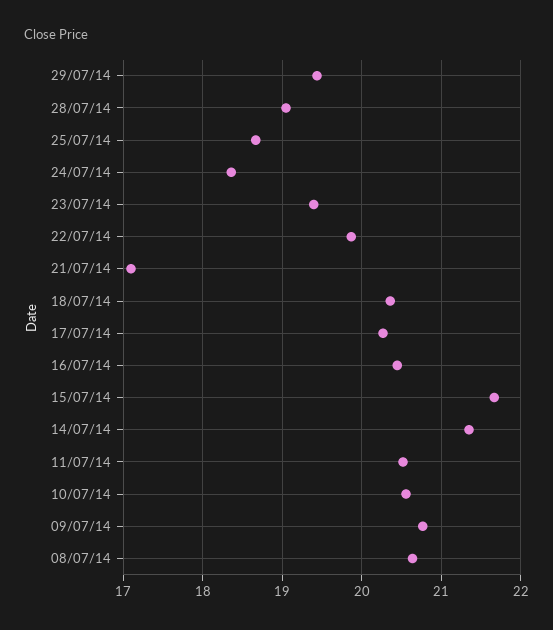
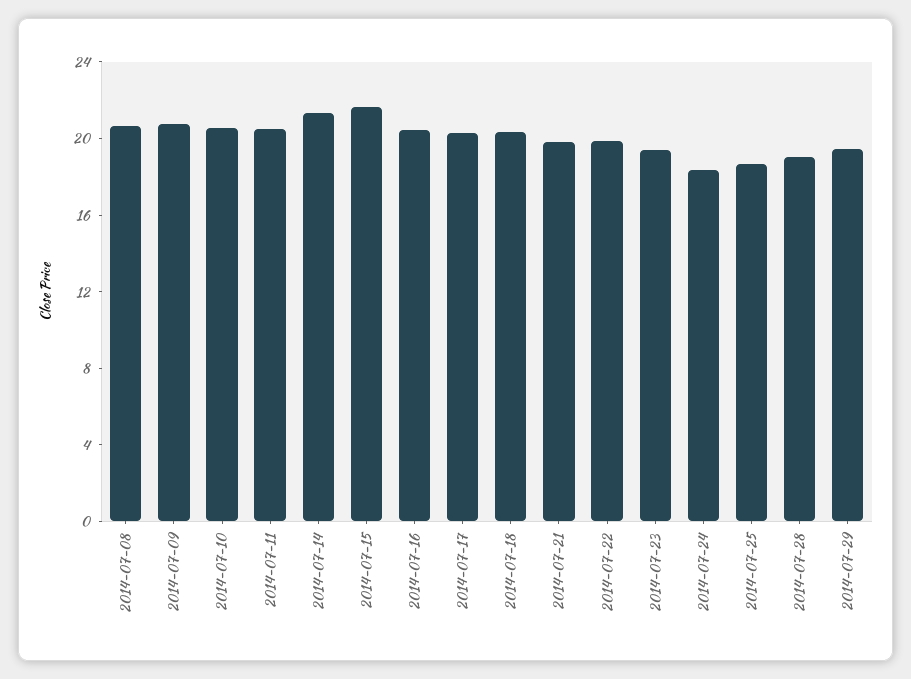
21/07/14: 17.1 -> 20

